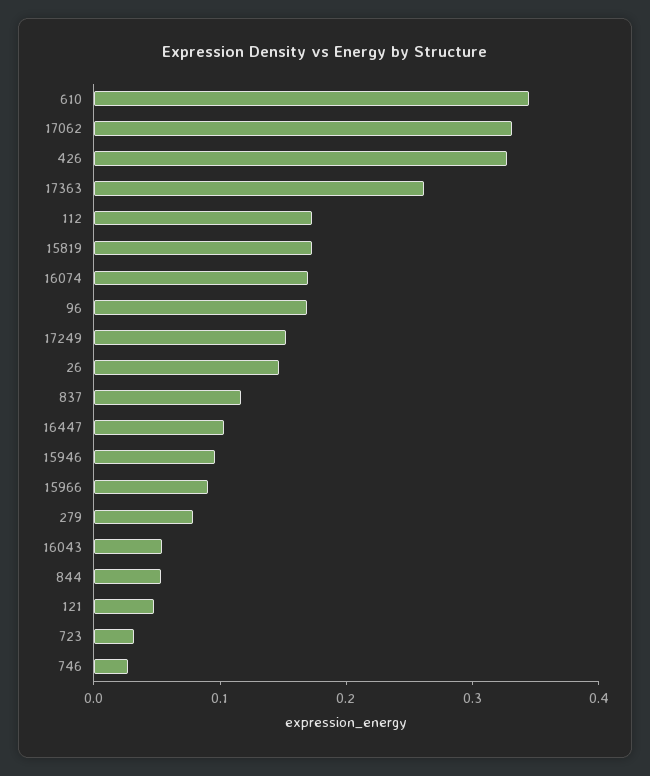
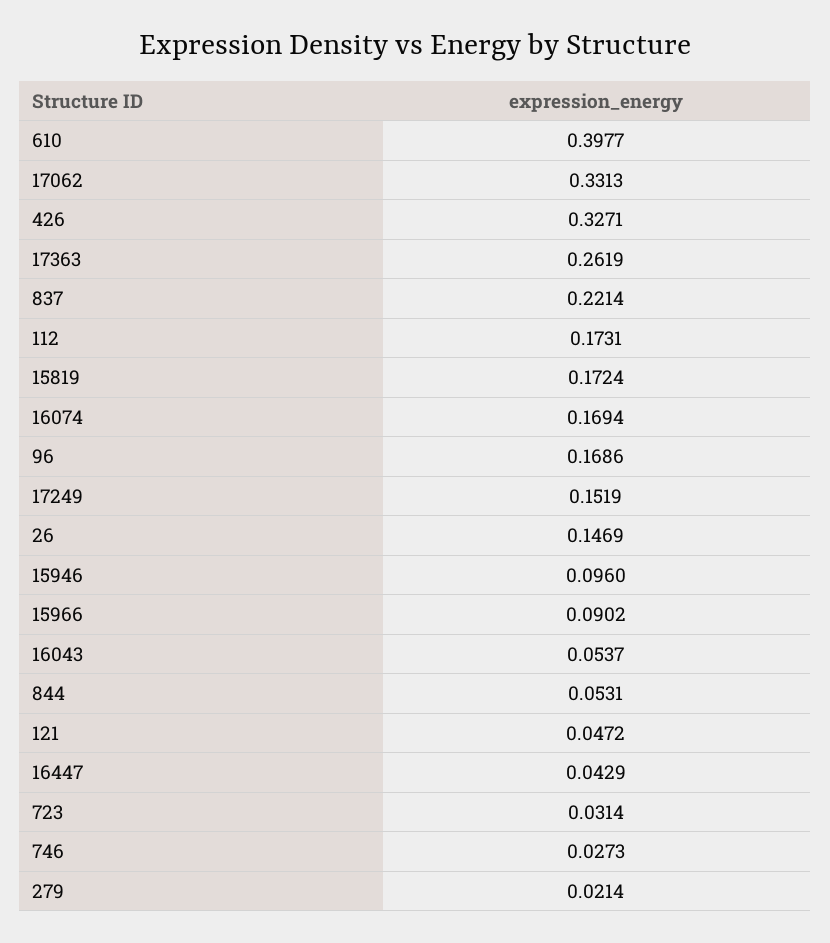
610: 0.34 -> 0.3977
837: 0.12 -> 0.2214
16447: 0.1 -> 0.0429
279: 0.08 -> 0.0214

